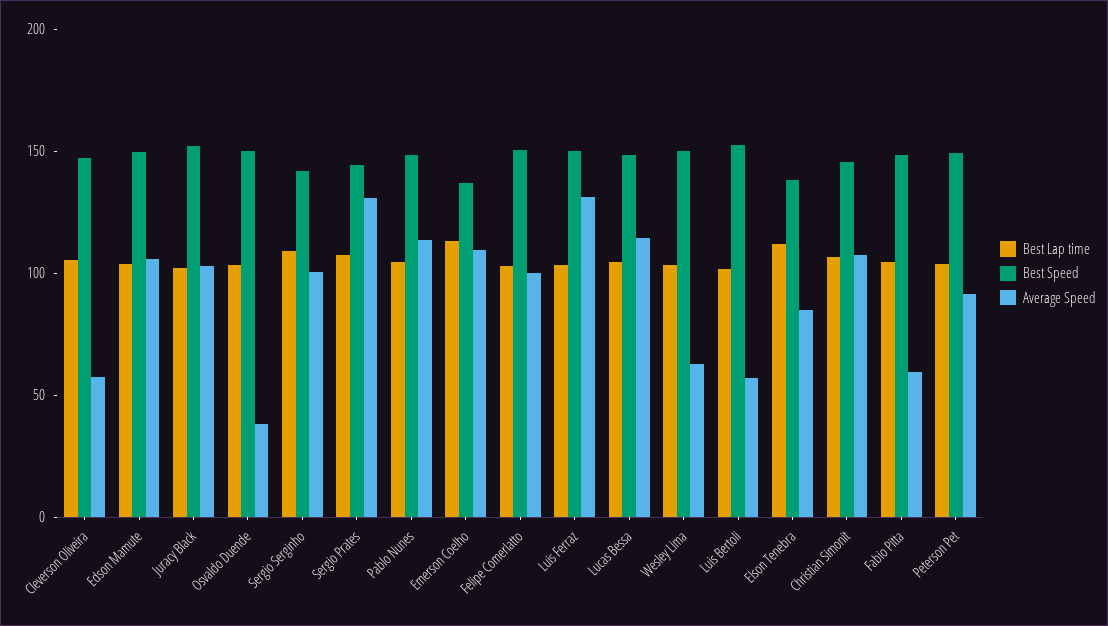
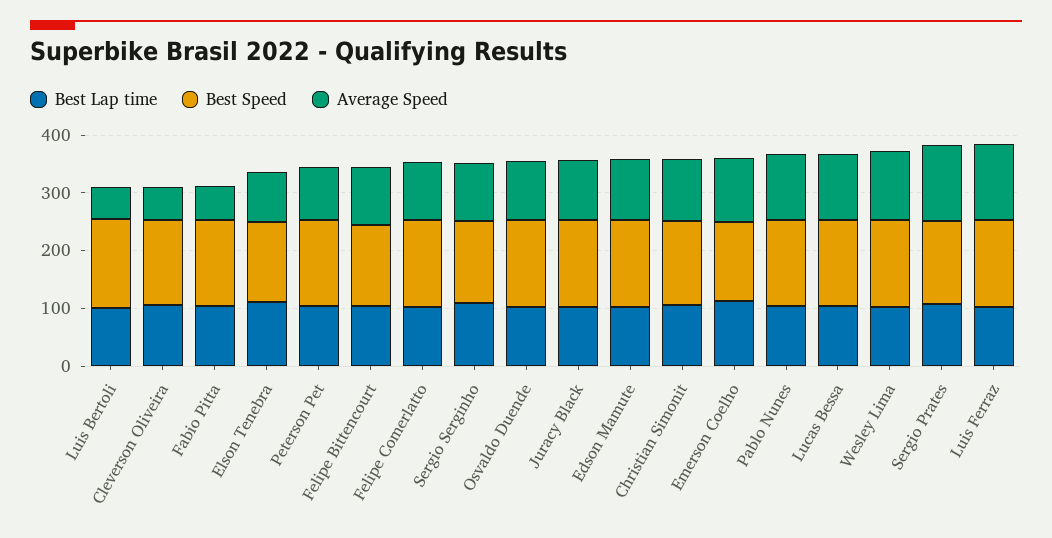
Average Speed, Osvaldo Duende: 40 -> 100
Average Speed, Wesley Lima: 60 -> 120
Best Lap time, Felipe Bittencourt: none -> 100
Best Speed, Felipe Bittencourt: none -> 140
Average Speed, Felipe Bittencourt: none -> 100

